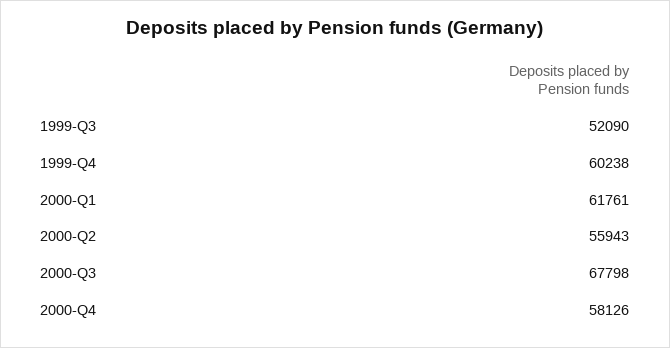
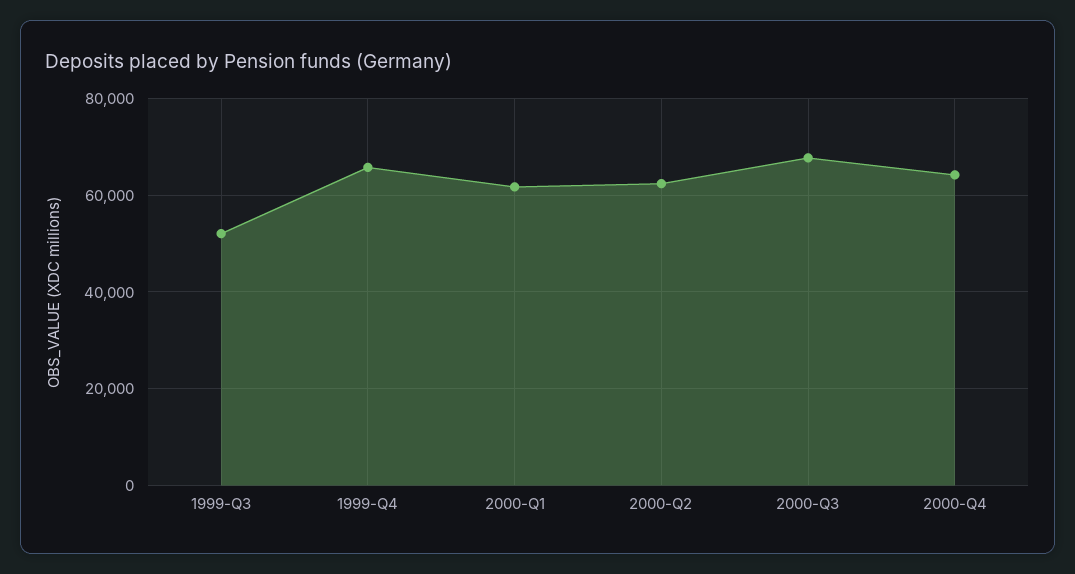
1999-Q4: 60238 -> 66000
2000-Q2: 55943 -> 62000
2000-Q4: 58126 -> 64000

